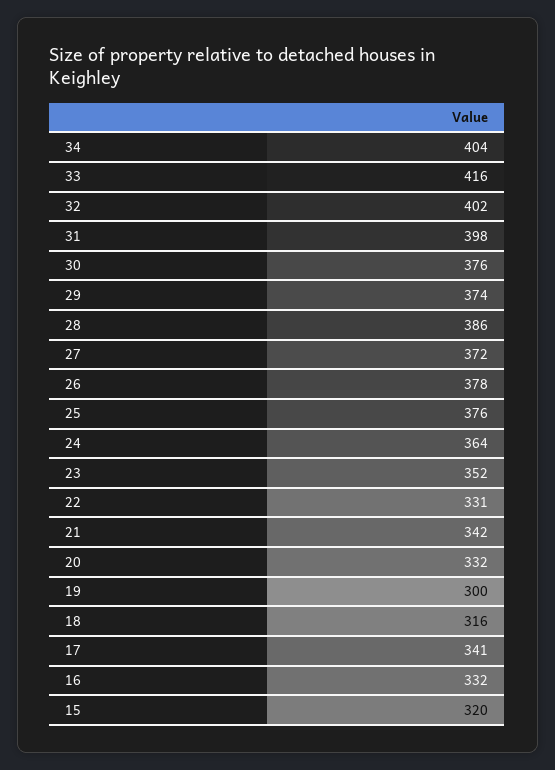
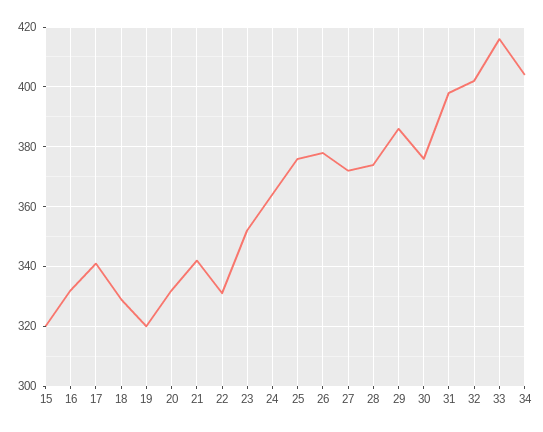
29: 374 -> 385
28: 386 -> 375
19: 300 -> 320
18: 316 -> 330

